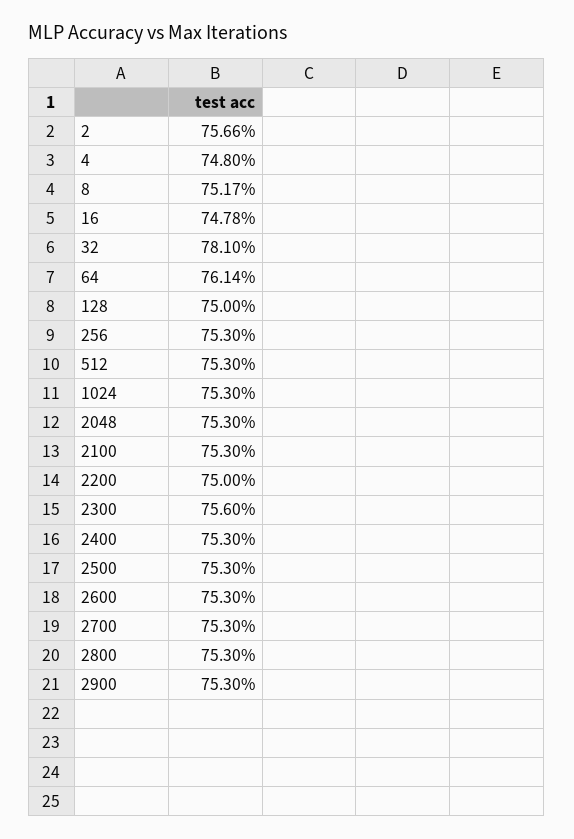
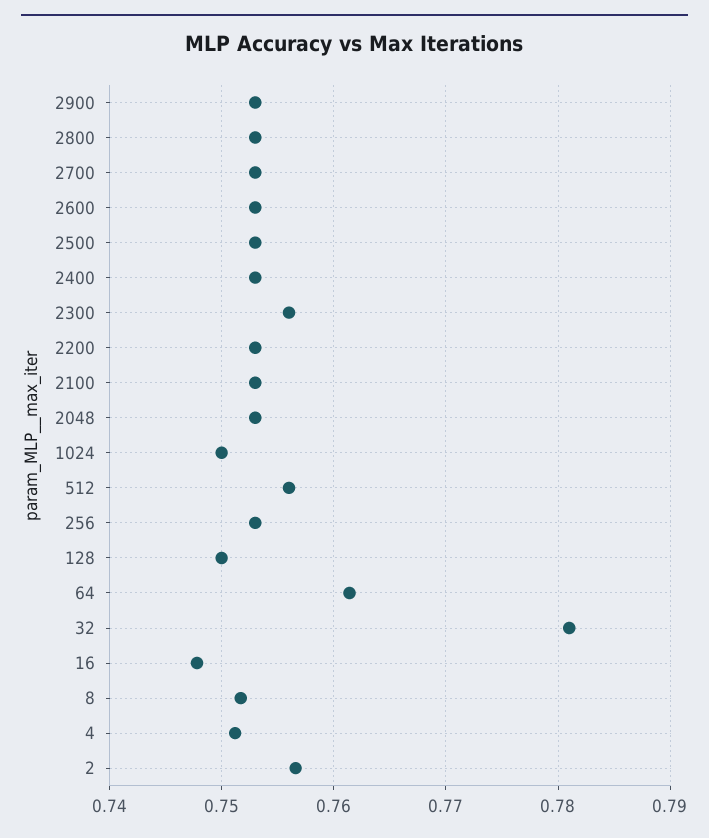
4: 0.748 -> 0.751
512: 0.753 -> 0.756
1024: 0.753 -> 0.75
2200: 0.75 -> 0.753

